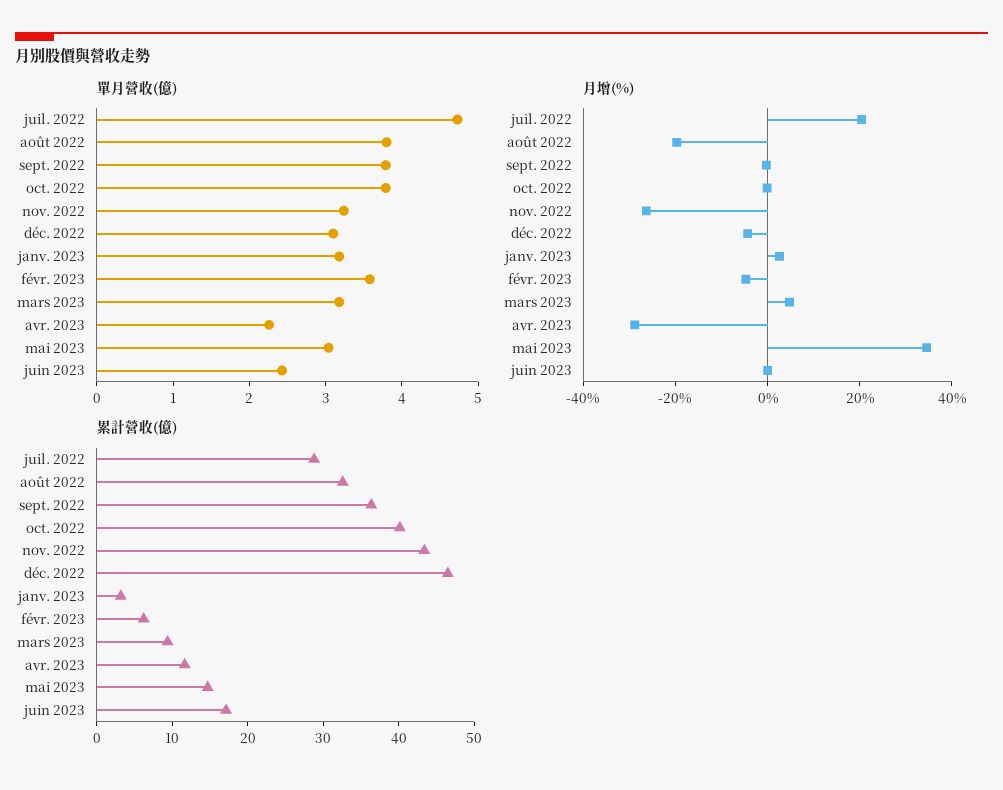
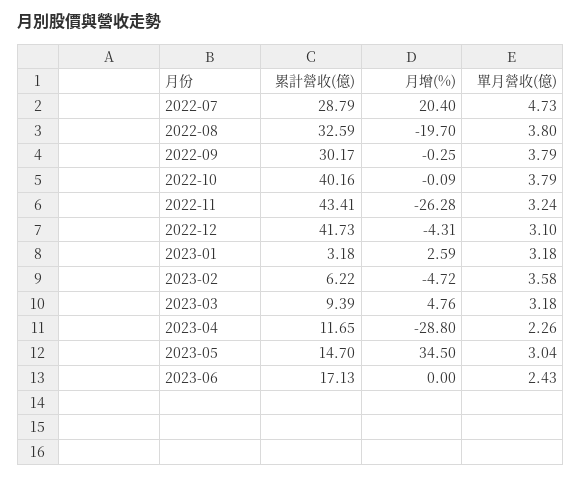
累計營收(億), sept. 2022: 36 -> 30.17
累計營收(億), déc. 2022: 46 -> 41.73

